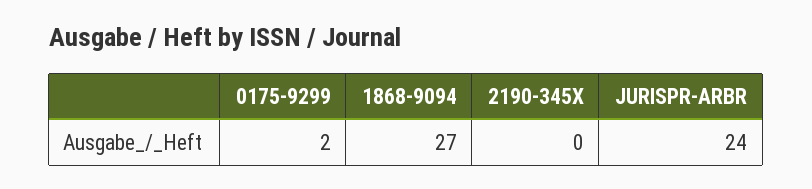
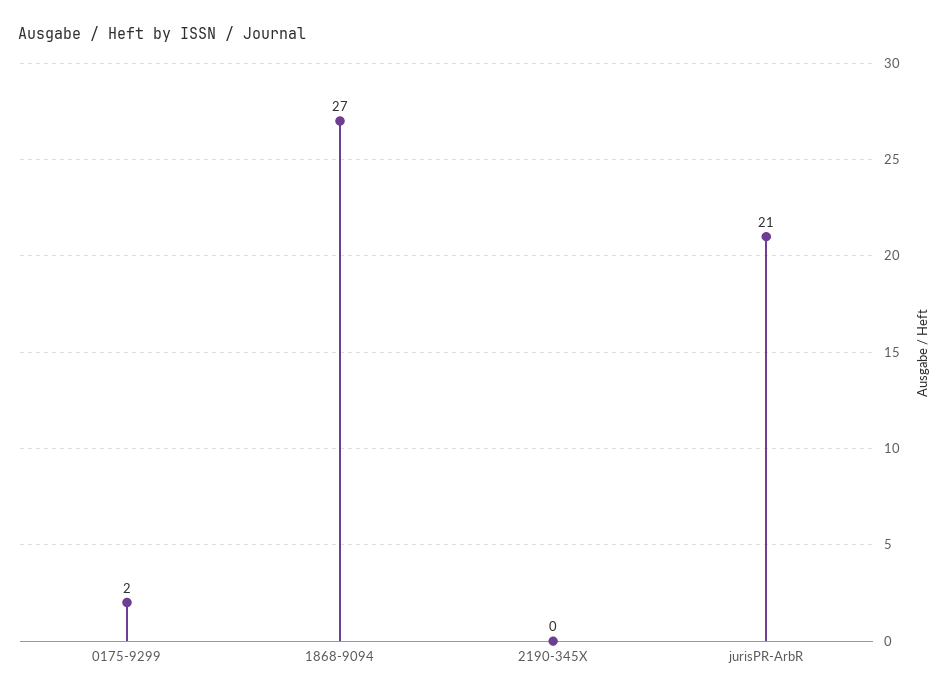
JURISPR-ARBR: 24 -> 21

